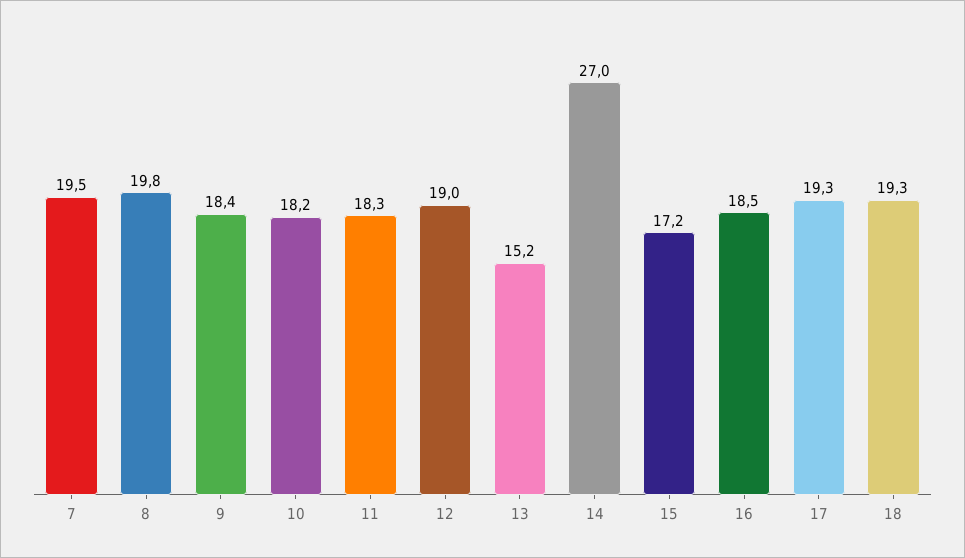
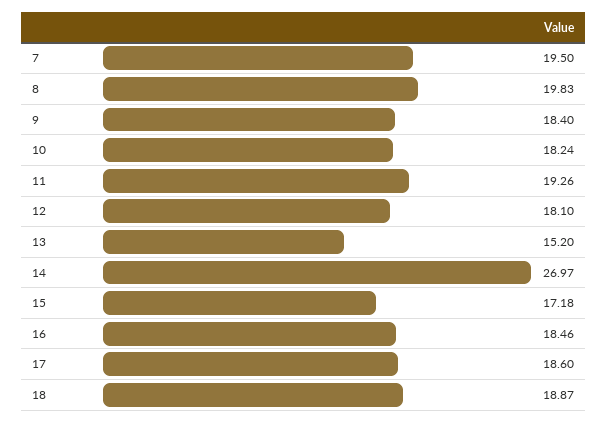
11: 18.3 -> 19.26
12: 19 -> 18.1
17: 19.3 -> 18.6
18: 19.3 -> 18.87

